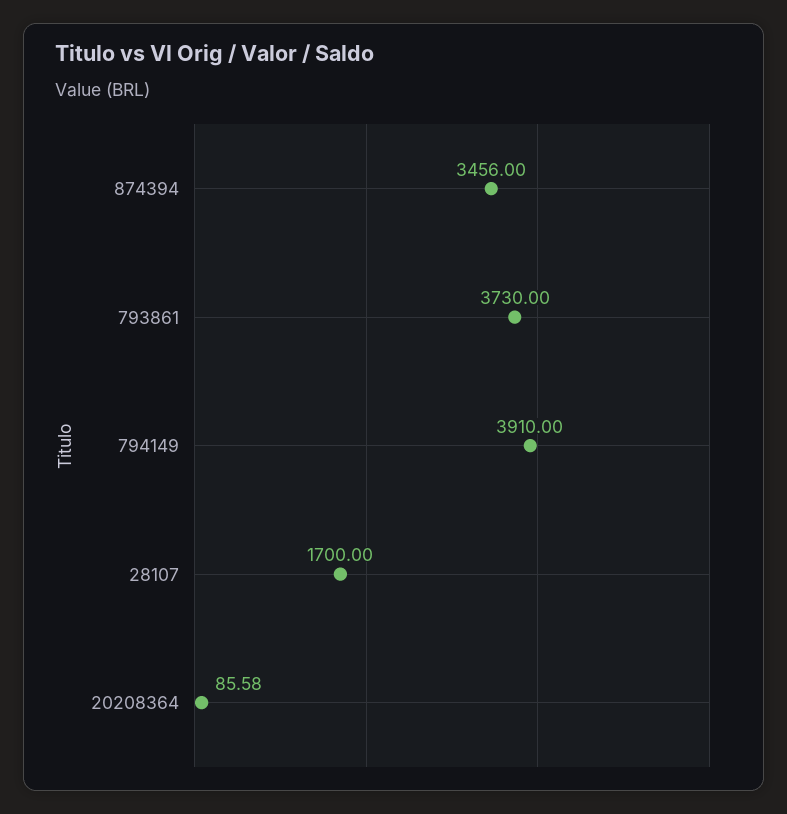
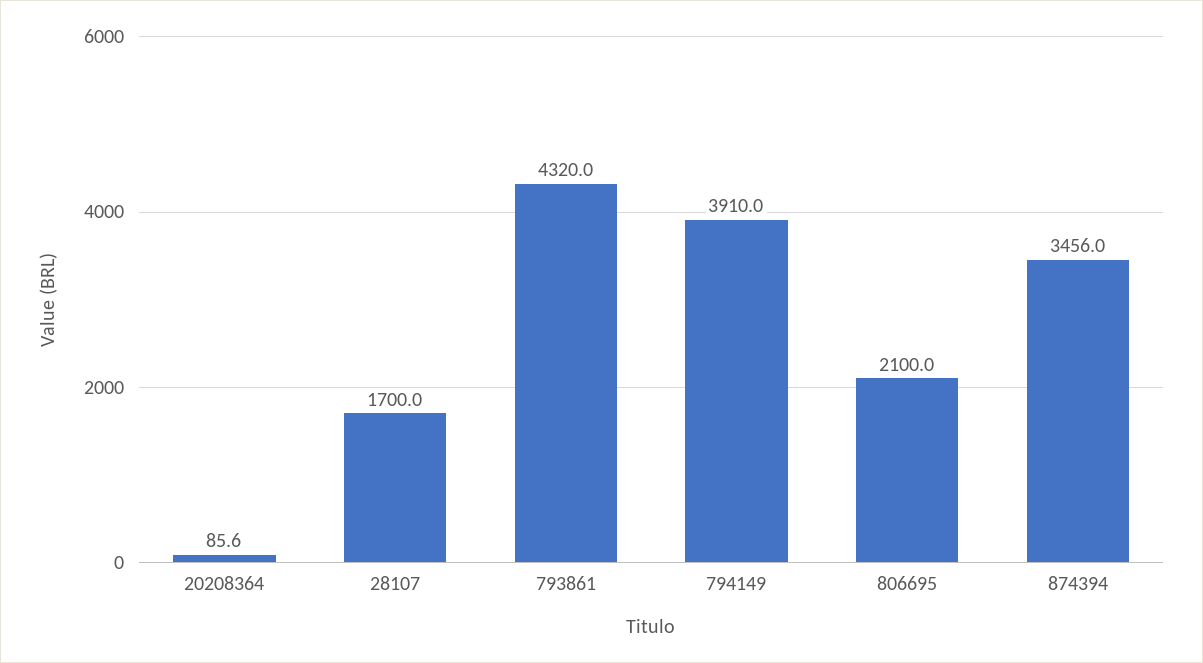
793861: 3730 -> 4320
806695: none -> 2100

